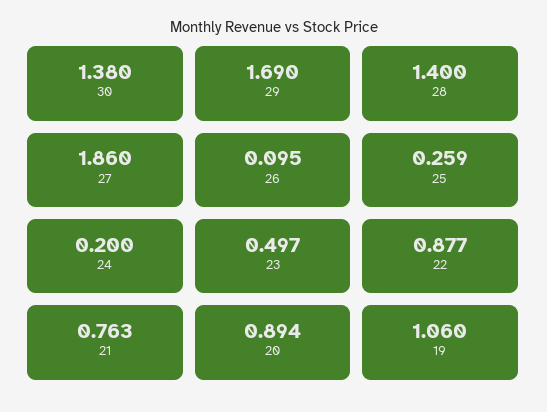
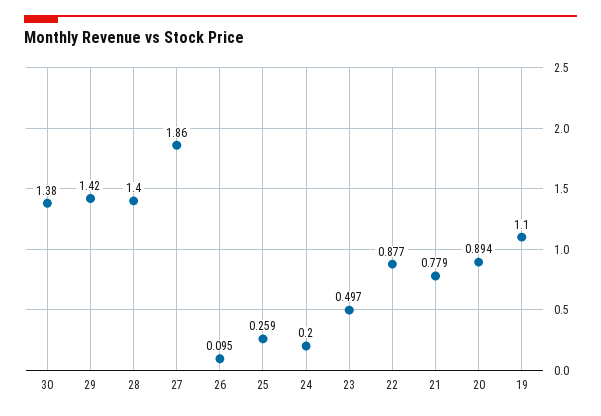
29: 1.69 -> 1.42
21: 0.763 -> 0.779
19: 1.06 -> 1.1

